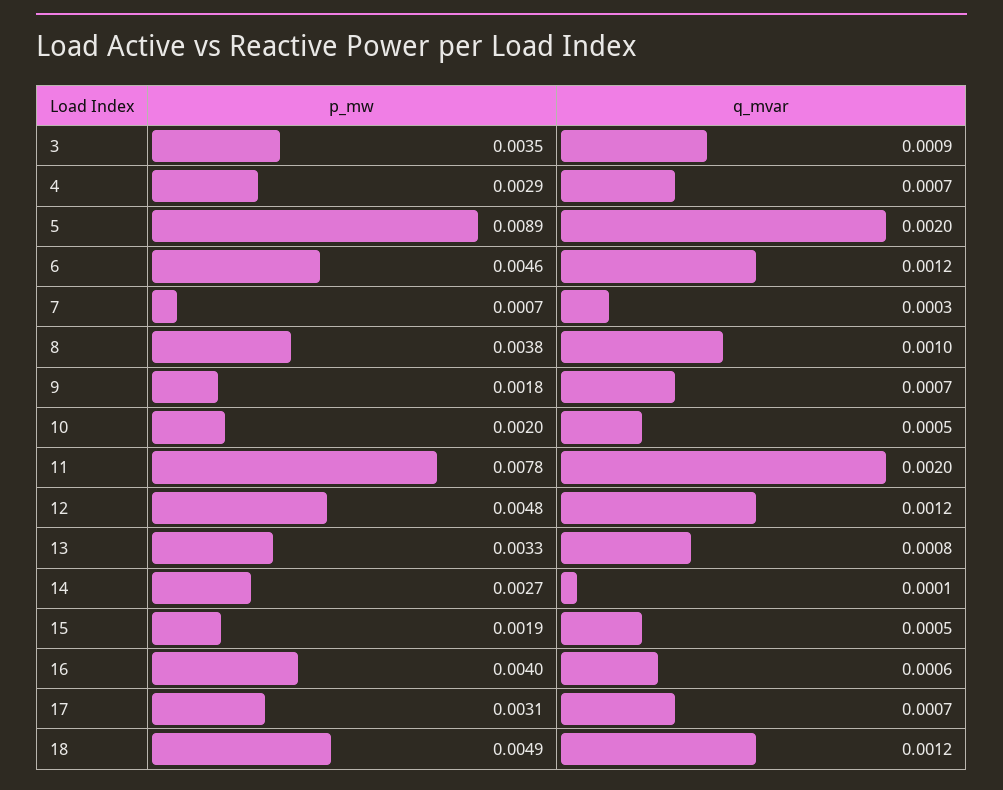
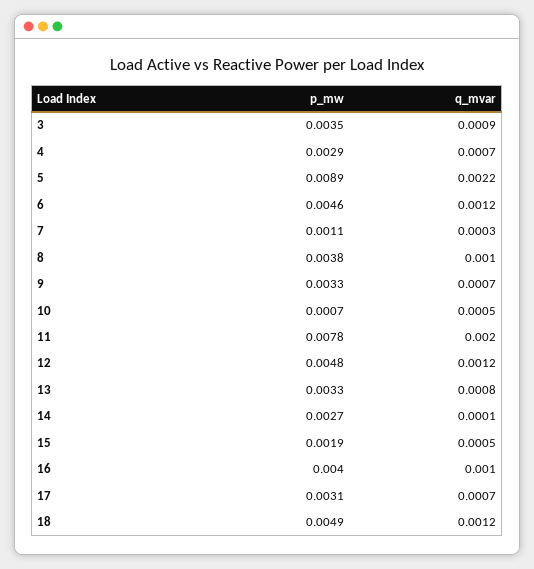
q_mvar, 5: 0.002 -> 0.0022
p_mw, 7: 0.0007 -> 0.0011
p_mw, 9: 0.0018 -> 0.0033
p_mw, 10: 0.002 -> 0.0007
q_mvar, 16: 0.0006 -> 0.001

